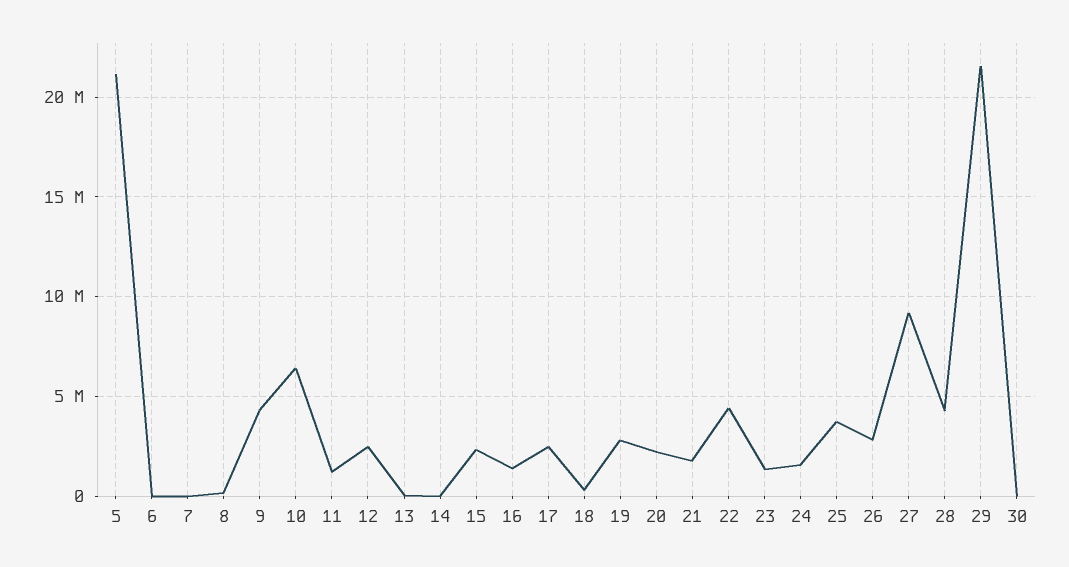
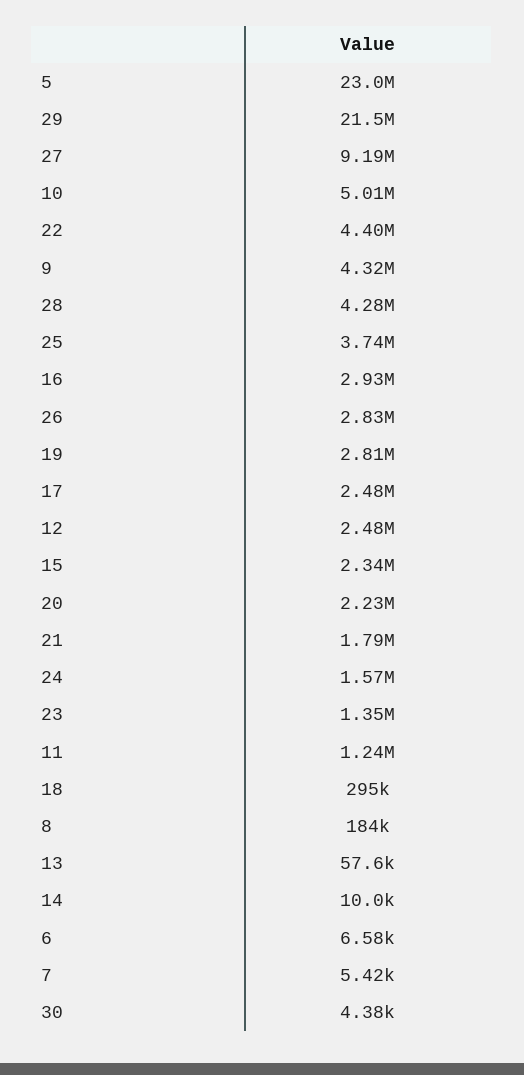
5: 21000000 -> 23000000
10: 6500000 -> 5010000
16: 1500000 -> 2930000

